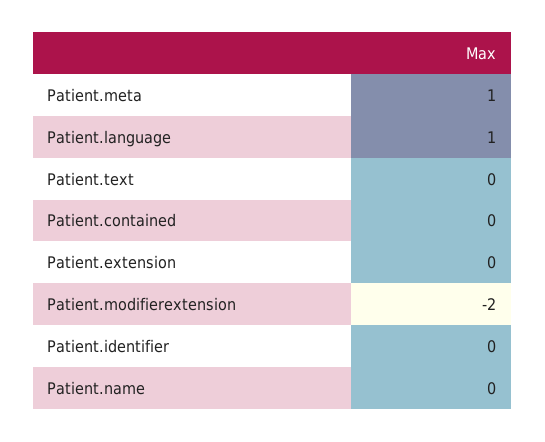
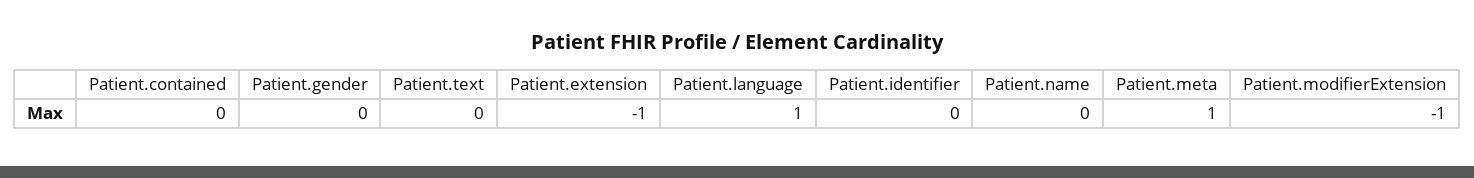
Patient.extension: 0 -> -1
Patient.modifierextension: -2 -> -1
Patient.gender: none -> 0

